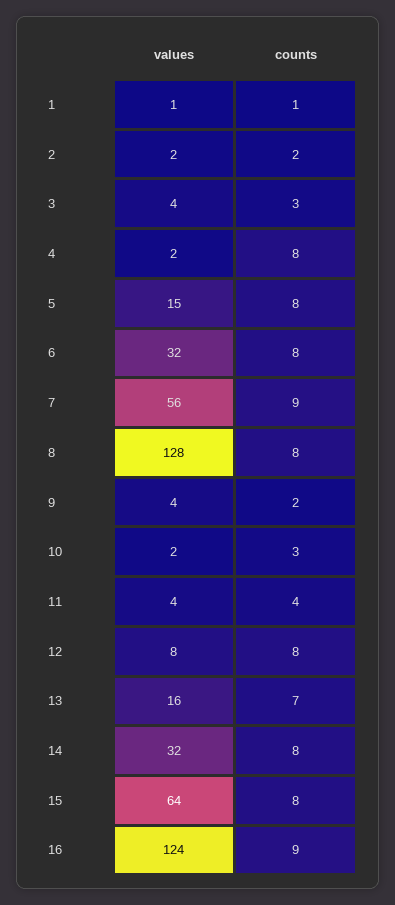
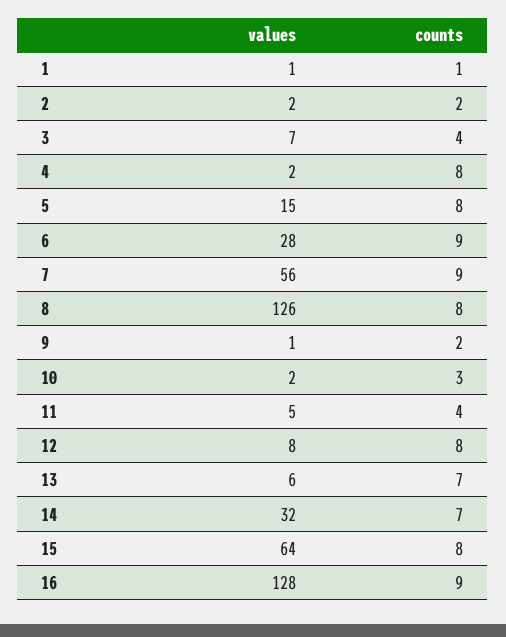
values, 3: 4 -> 7
counts, 3: 3 -> 4
values, 6: 32 -> 28
counts, 6: 8 -> 9
values, 8: 128 -> 126
values, 9: 4 -> 1
values, 11: 4 -> 5
values, 13: 16 -> 6
counts, 14: 8 -> 7
values, 16: 124 -> 128

